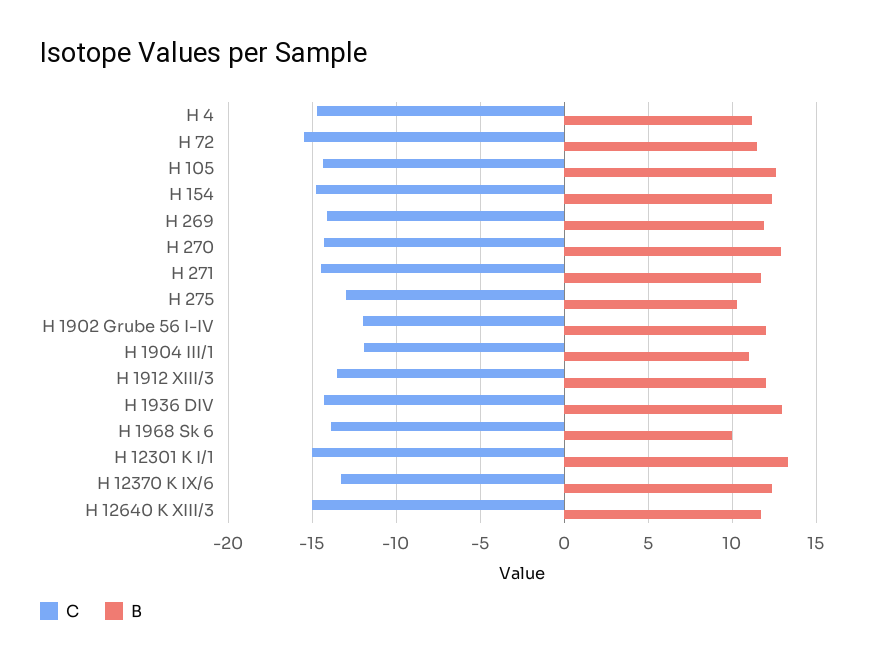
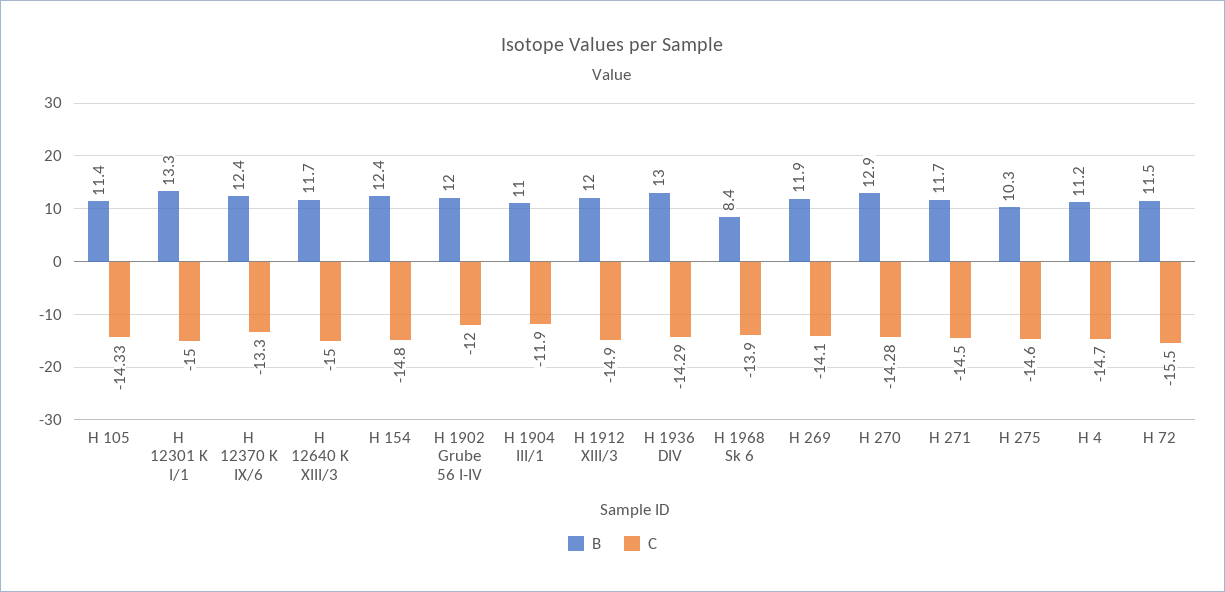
B, H 105: 12.5 -> 11.4
C, H 275: -13 -> -14.6
C, H 1912 XIII/3: -13.5 -> -14.9
B, H 1968 Sk 6: 10 -> 8.4

